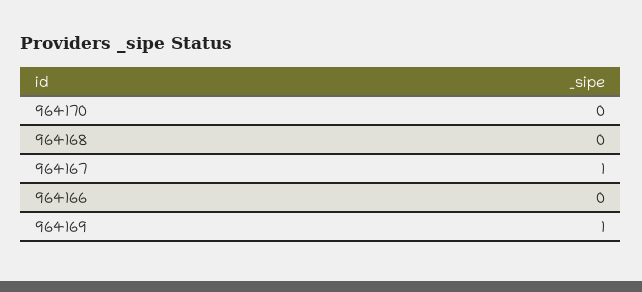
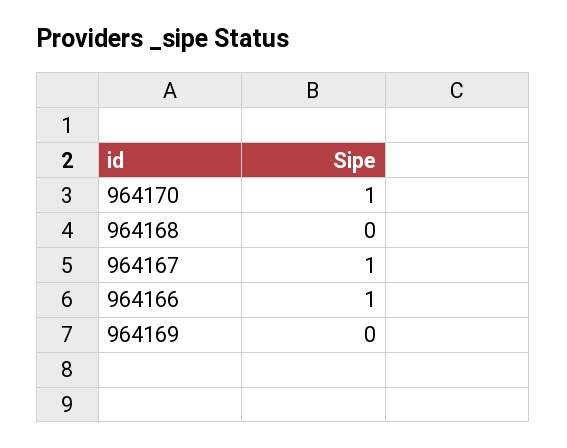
964170: 0 -> 1
964166: 0 -> 1
964169: 1 -> 0

